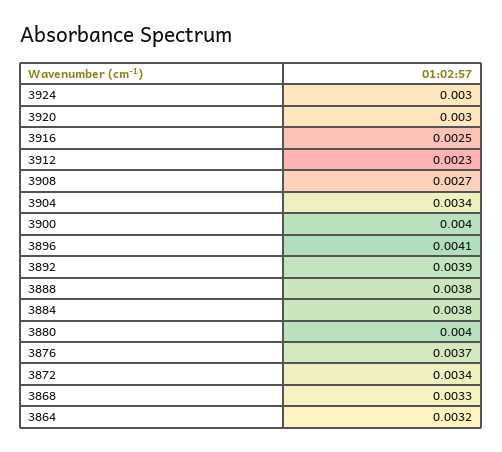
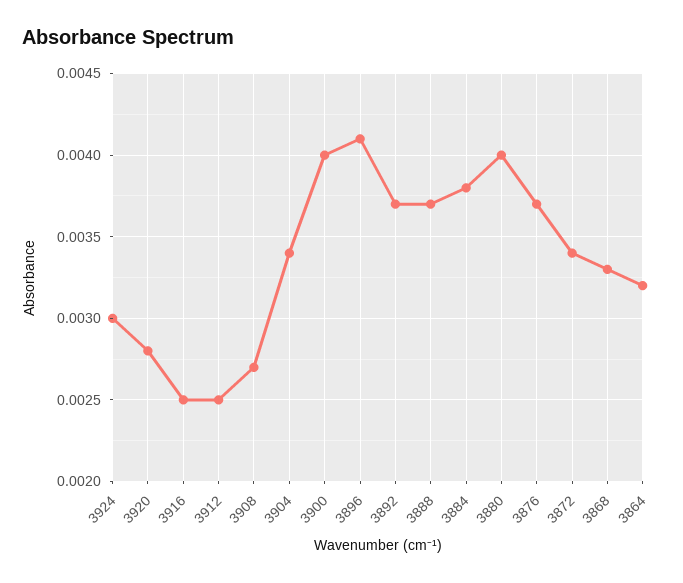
3920: 0.003 -> 0.0028
3912: 0.0023 -> 0.0025
3892: 0.0039 -> 0.0037
3888: 0.0038 -> 0.0037

